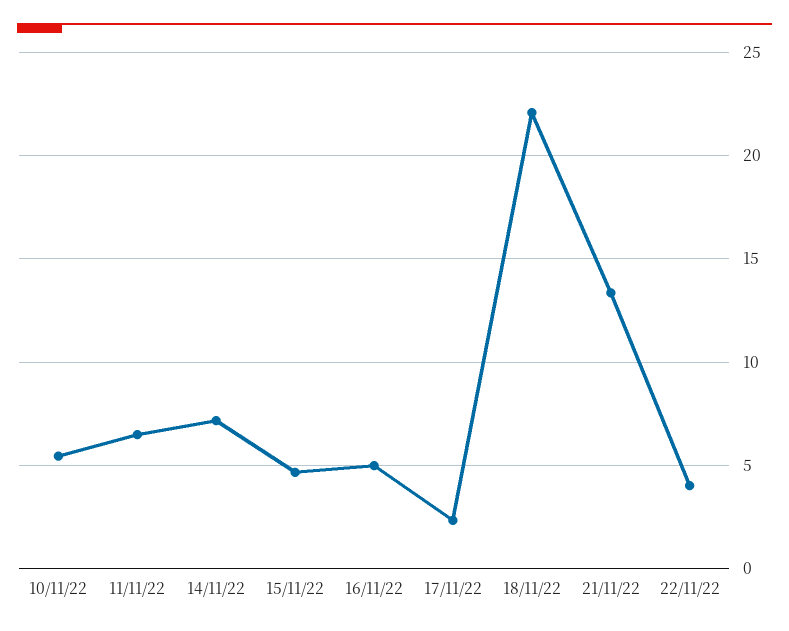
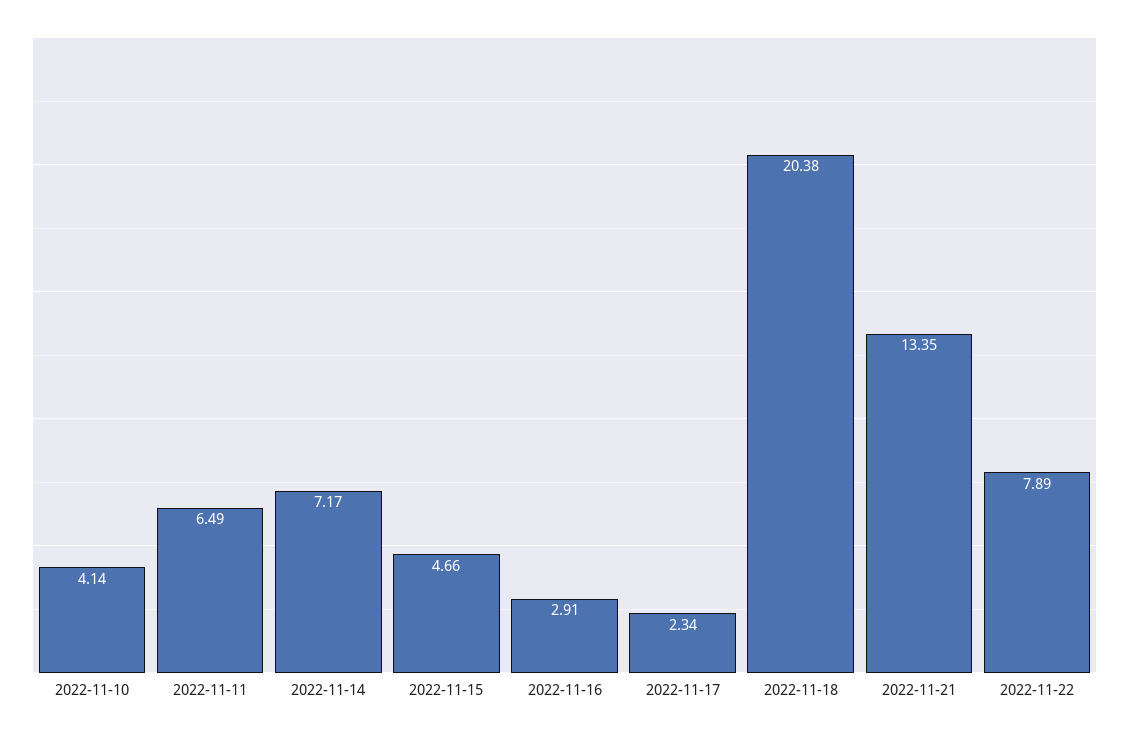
10/11/22: 5.5 -> 4.14
16/11/22: 5 -> 2.91
18/11/22: 22 -> 20.38
22/11/22: 4 -> 7.89

